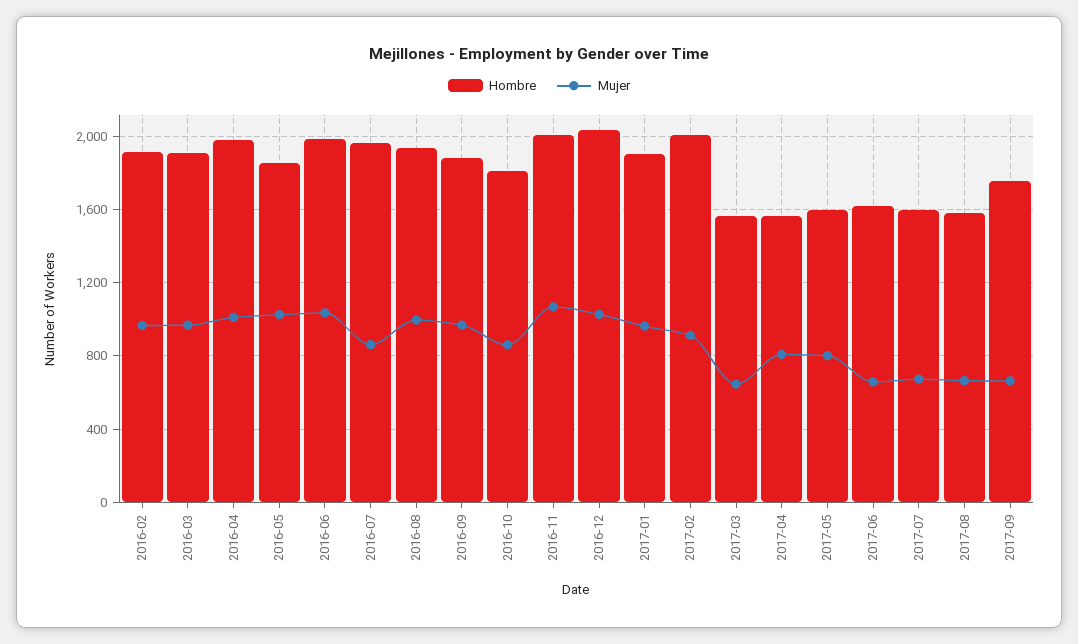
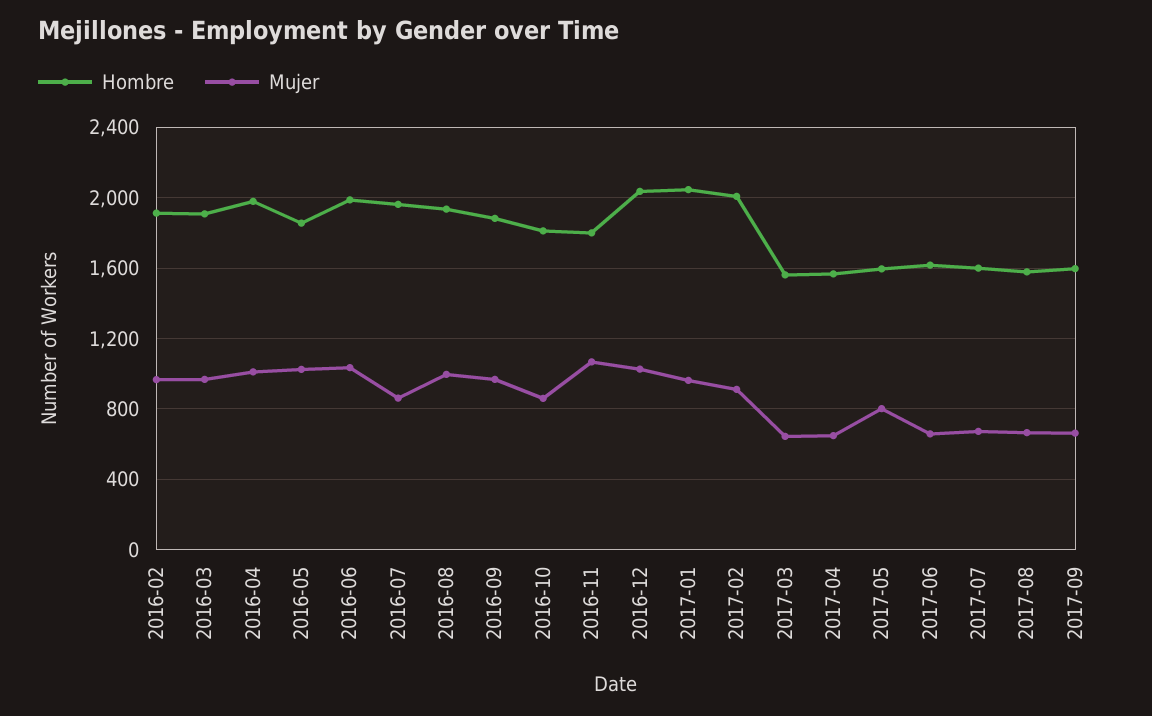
Hombre, 2016-11: 2000 -> 1800
Hombre, 2017-01: 1900 -> 2050
Mujer, 2017-04: 800 -> 650
Hombre, 2017-09: 1750 -> 1600

